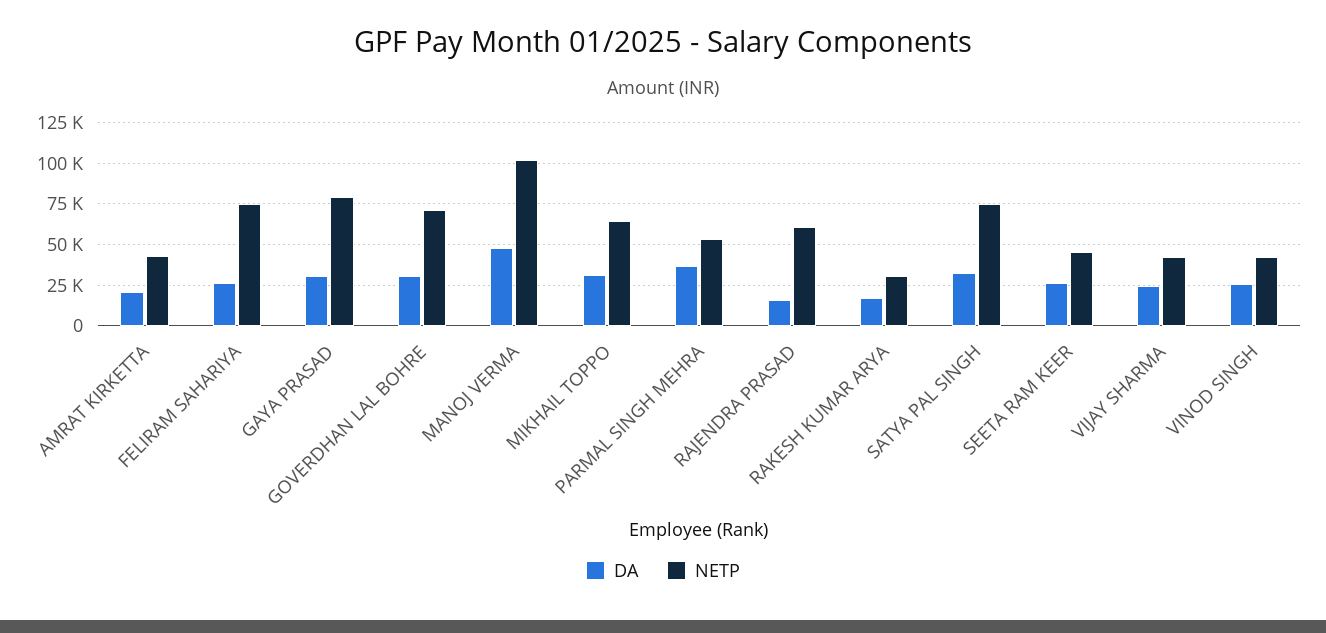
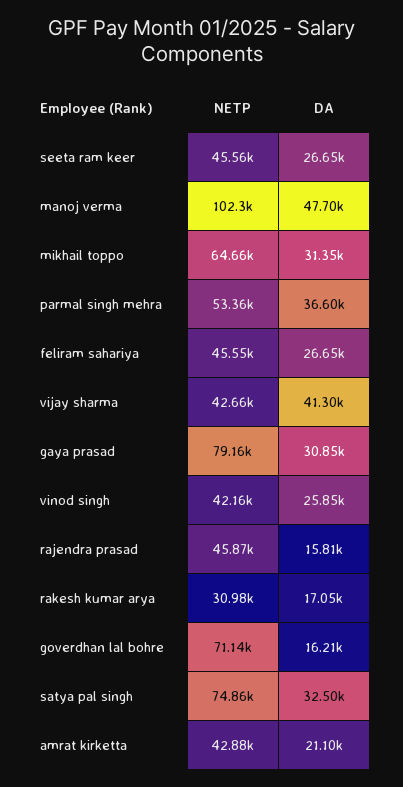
NETP, FELIRAM SAHARIYA: 75000 -> 45550
DA, GOVERDHAN LAL BOHRE: 30000 -> 16210
NETP, RAJENDRA PRASAD: 60000 -> 45870
DA, VIJAY SHARMA: 25000 -> 41300

